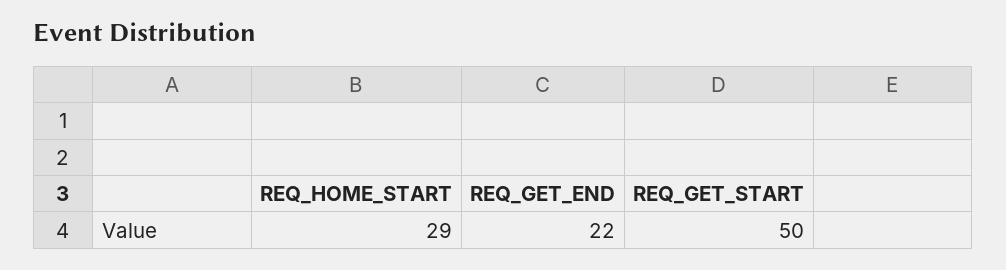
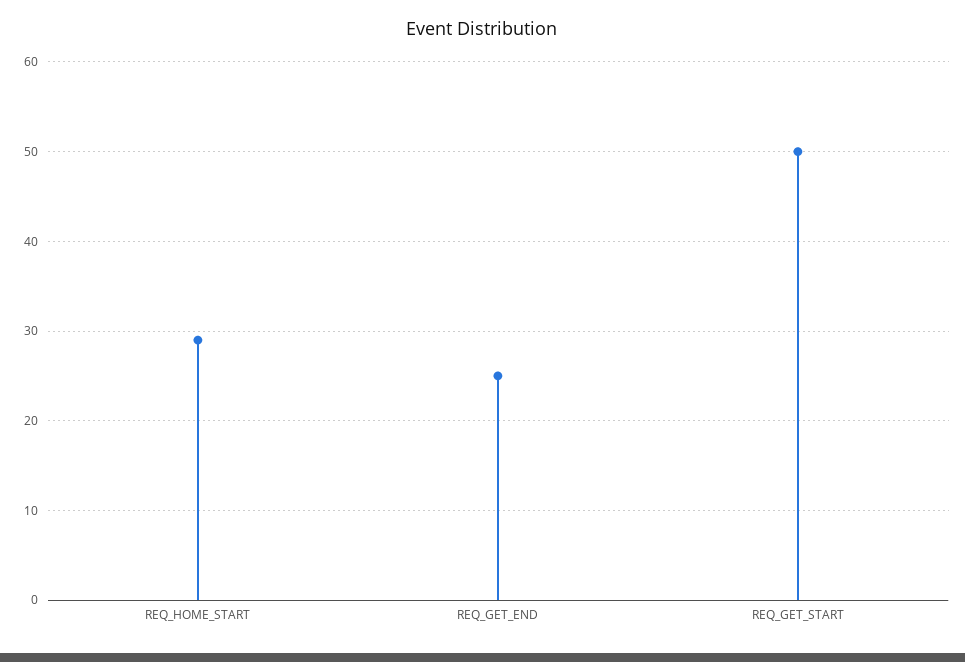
REQ_GET_END: 22 -> 25

